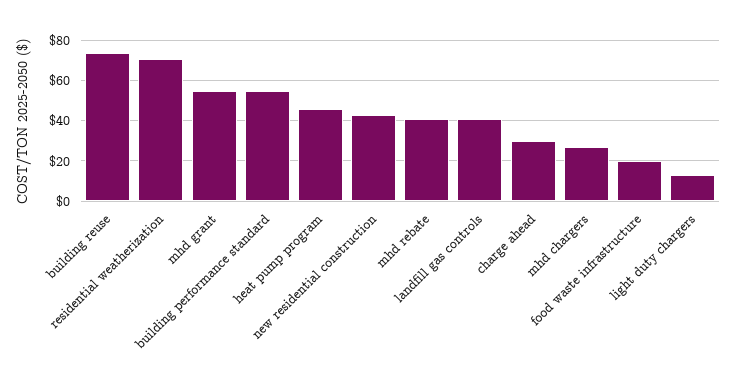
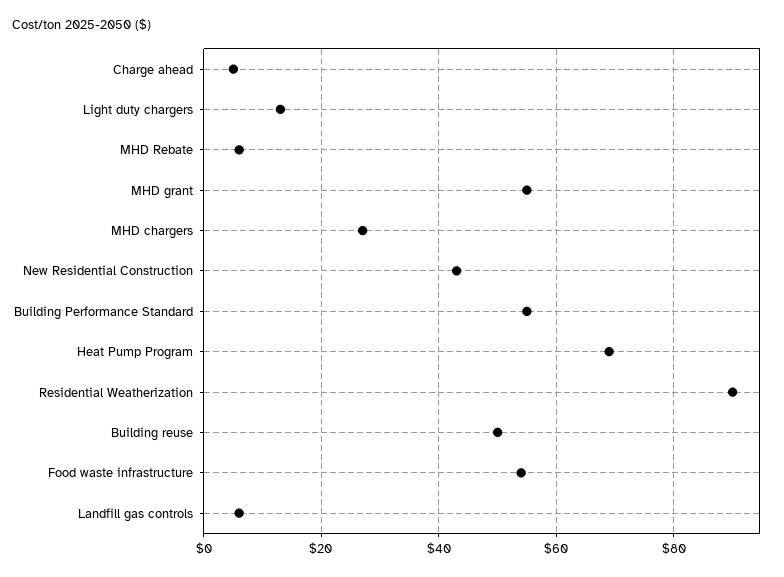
building reuse: 75 -> 50
residential weatherization: 70 -> 90
heat pump program: 45 -> 70
mhd rebate: 40 -> 5
landfill gas controls: 40 -> 5
charge ahead: 30 -> 5
food waste infrastructure: 20 -> 55

